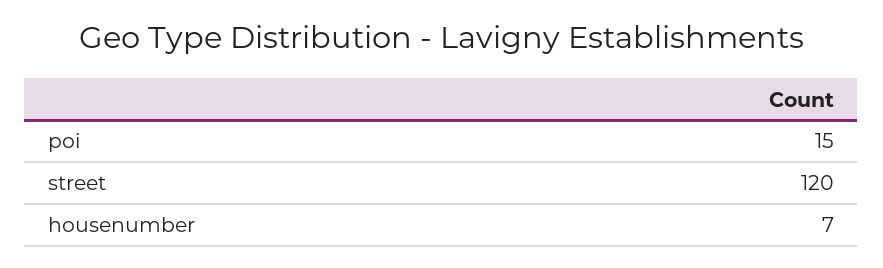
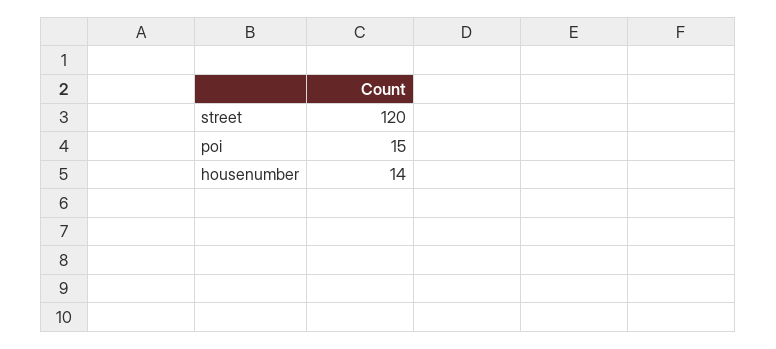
housenumber: 7 -> 14

